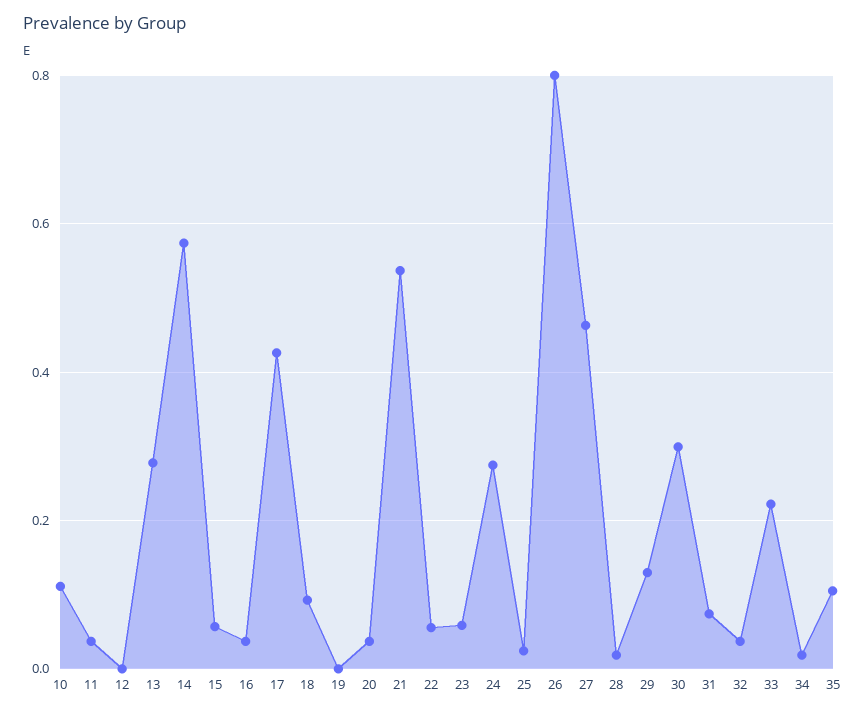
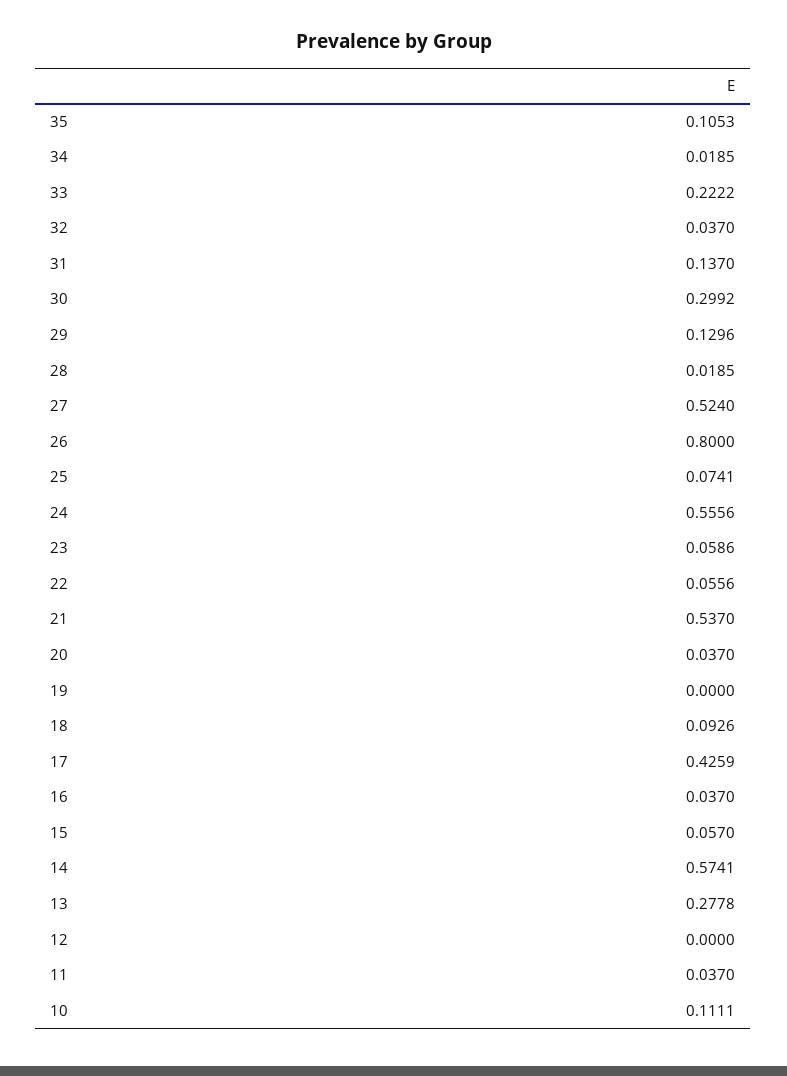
24: 0.28 -> 0.5556
25: 0.02 -> 0.0741
27: 0.46 -> 0.524
31: 0.08 -> 0.137

